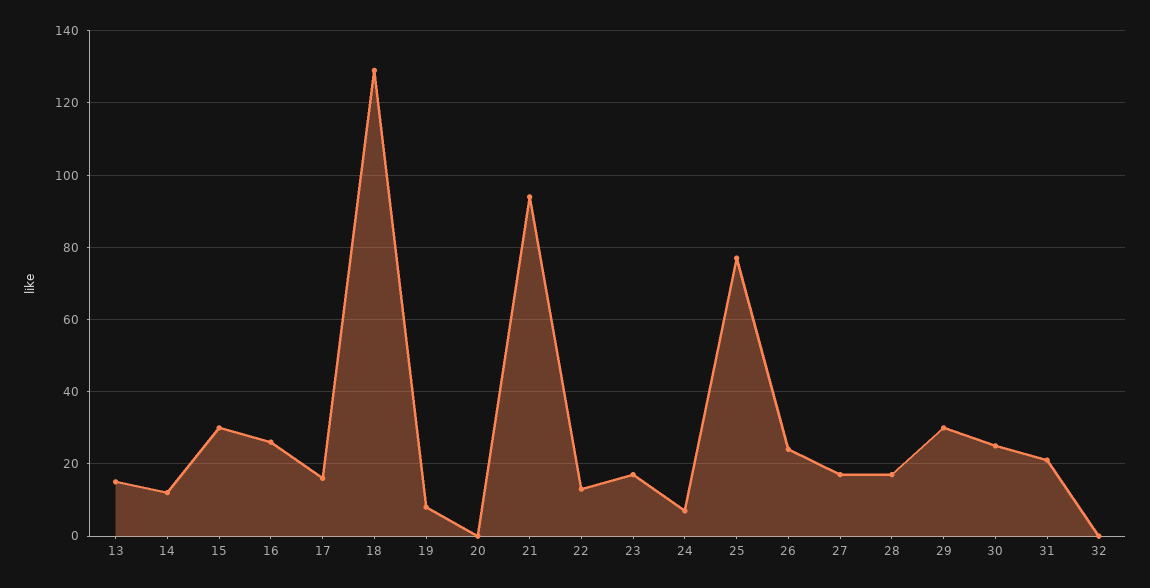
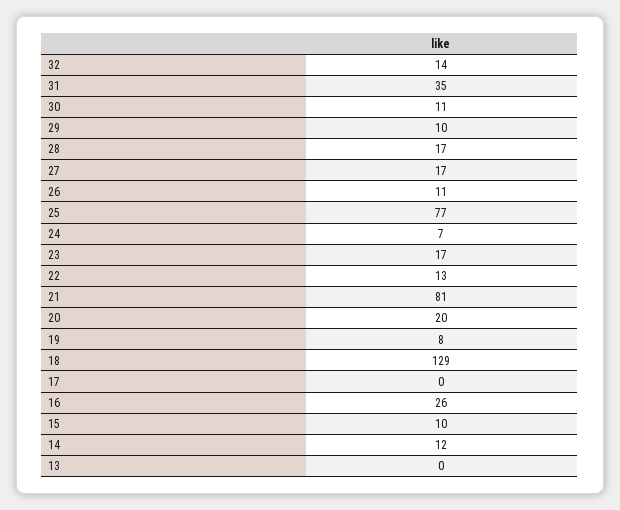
13: 15 -> 0
15: 30 -> 10
17: 15 -> 0
20: 0 -> 20
21: 95 -> 81
26: 25 -> 11
29: 30 -> 10
30: 25 -> 11
31: 20 -> 35
32: 0 -> 14

